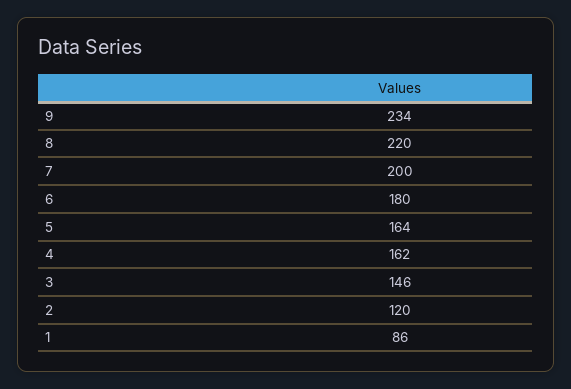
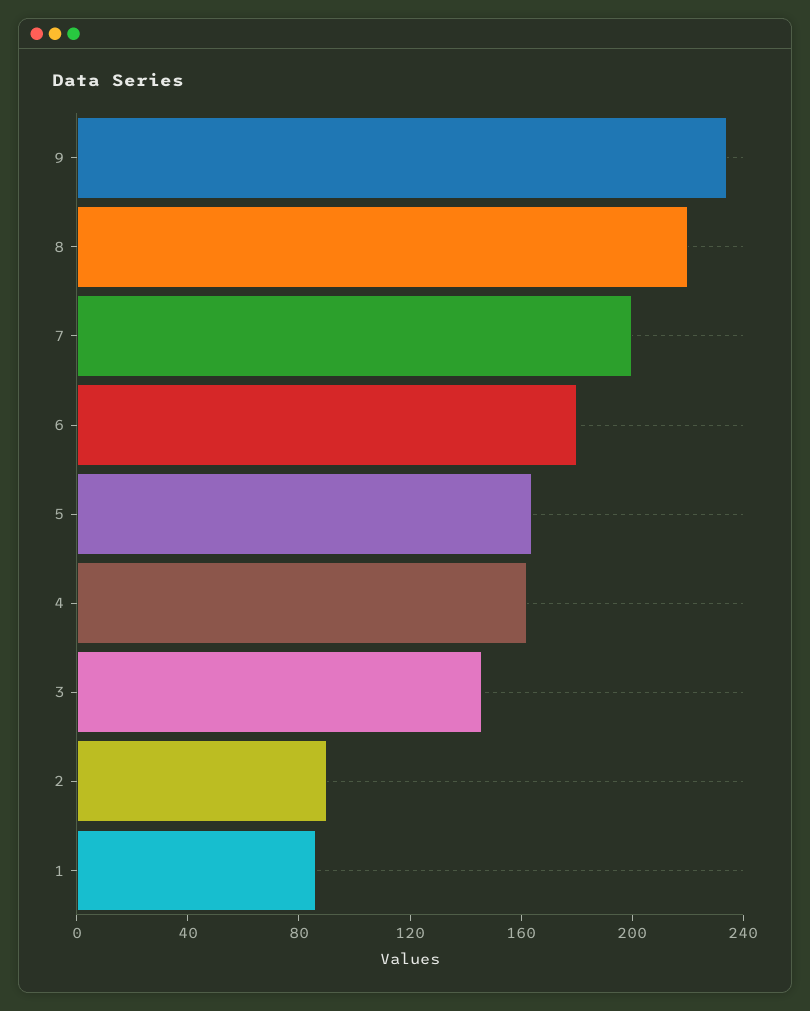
2: 120 -> 90

